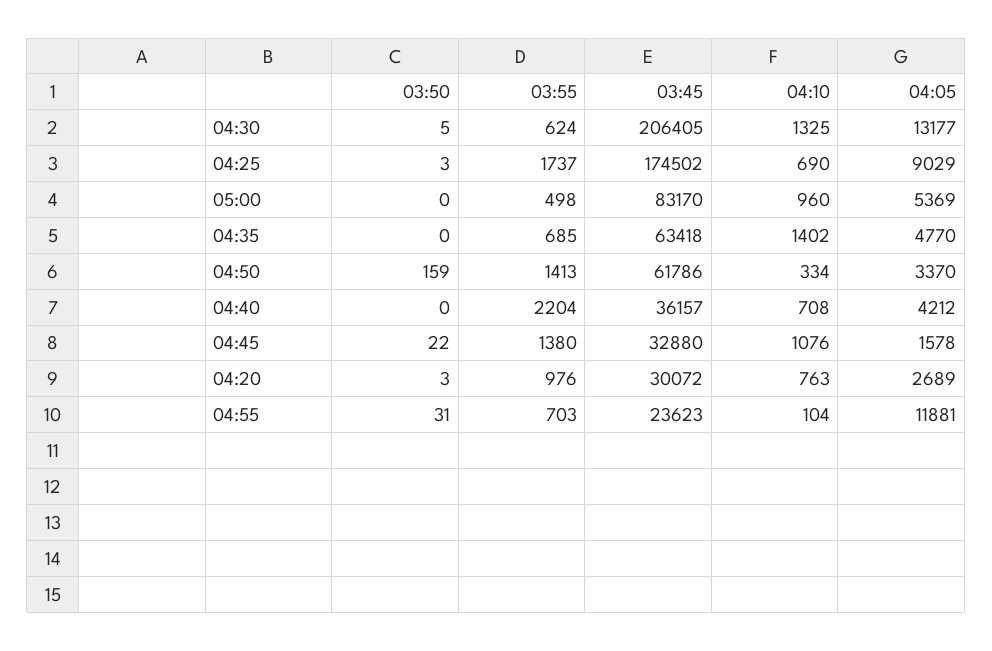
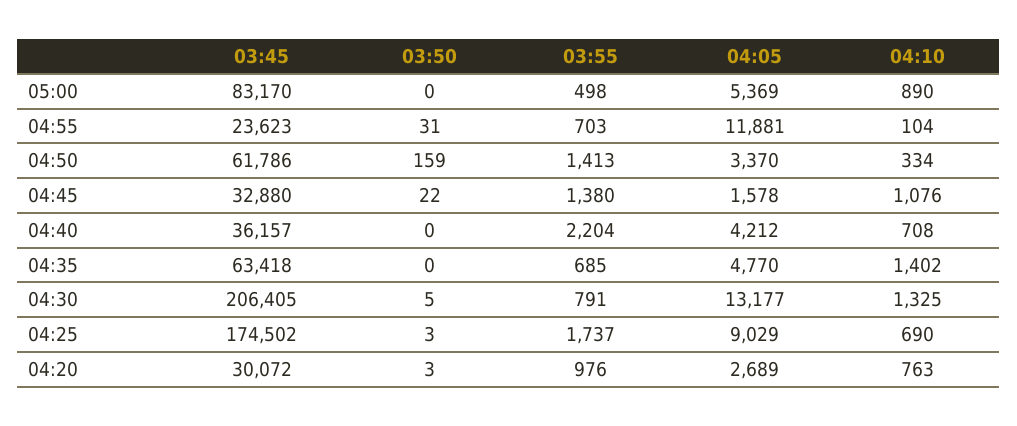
03:55, 04:30: 624 -> 791
04:10, 05:00: 960 -> 890

